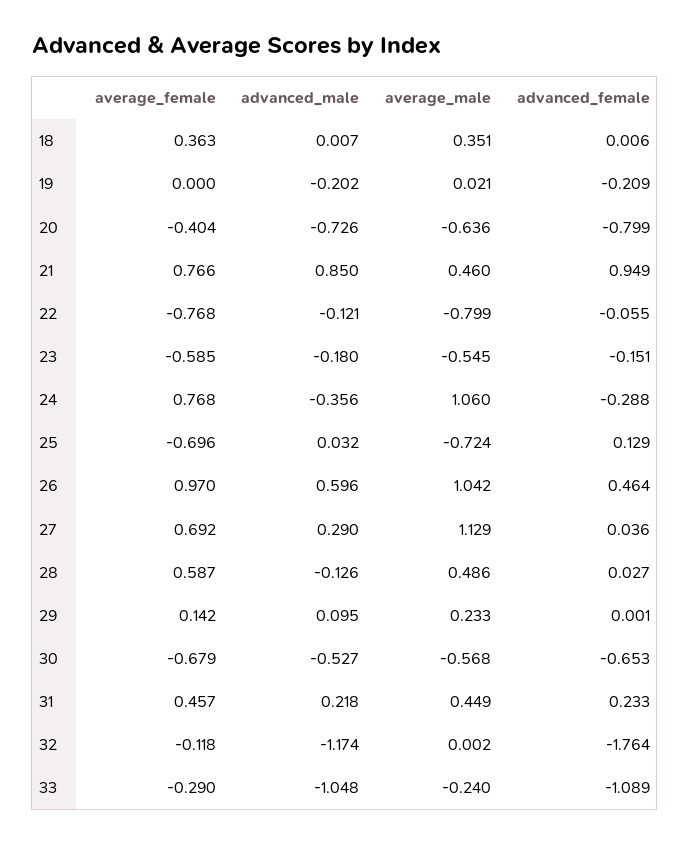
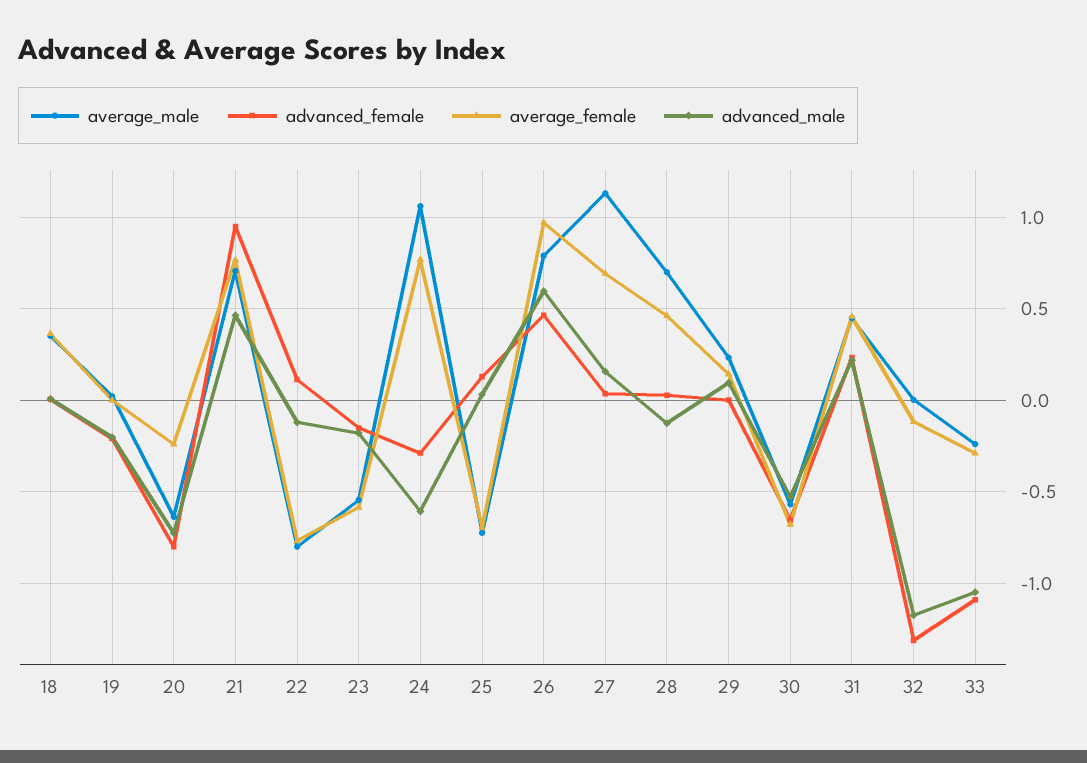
average_female, 20: -0.404 -> -0.25
advanced_male, 21: 0.85 -> 0.45
average_male, 21: 0.46 -> 0.7
advanced_female, 22: -0.055 -> 0.1
advanced_male, 24: -0.356 -> -0.6
average_male, 26: 1.042 -> 0.8
advanced_male, 27: 0.29 -> 0.15
average_female, 28: 0.587 -> 0.45
average_male, 28: 0.486 -> 0.7
advanced_female, 32: -1.764 -> -1.3

